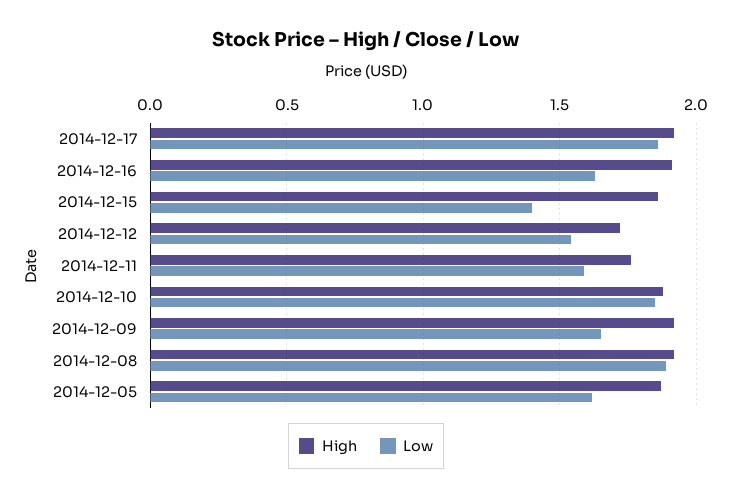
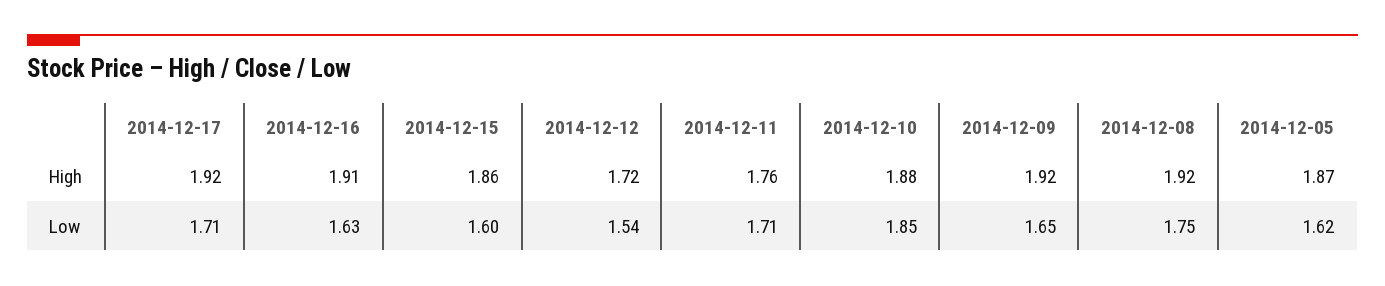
Low, 2014-12-17: 1.85 -> 1.71
Low, 2014-12-15: 1.4 -> 1.6
Low, 2014-12-11: 1.6 -> 1.71
Low, 2014-12-08: 1.9 -> 1.75

